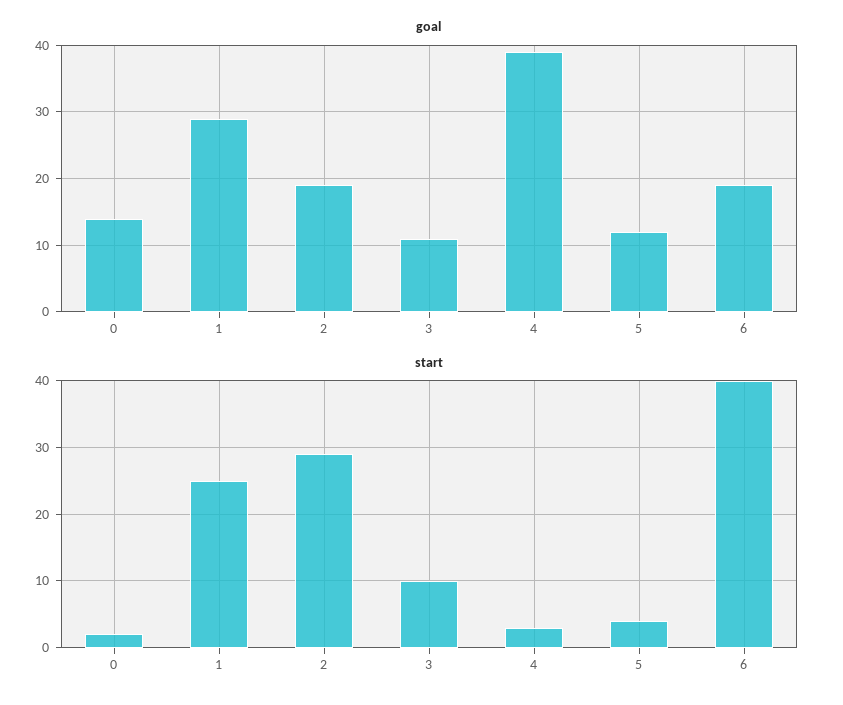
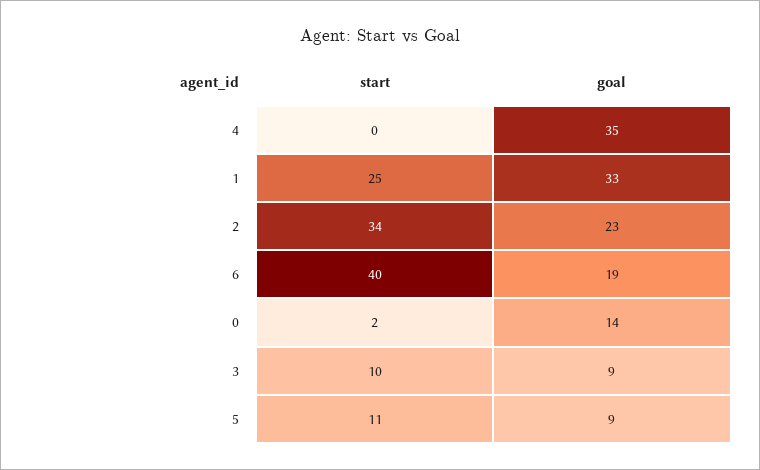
goal, 1: 29 -> 33
goal, 2: 19 -> 23
goal, 3: 11 -> 9
goal, 4: 39 -> 35
goal, 5: 12 -> 9
start, 2: 29 -> 34
start, 4: 3 -> 0
start, 5: 4 -> 11

